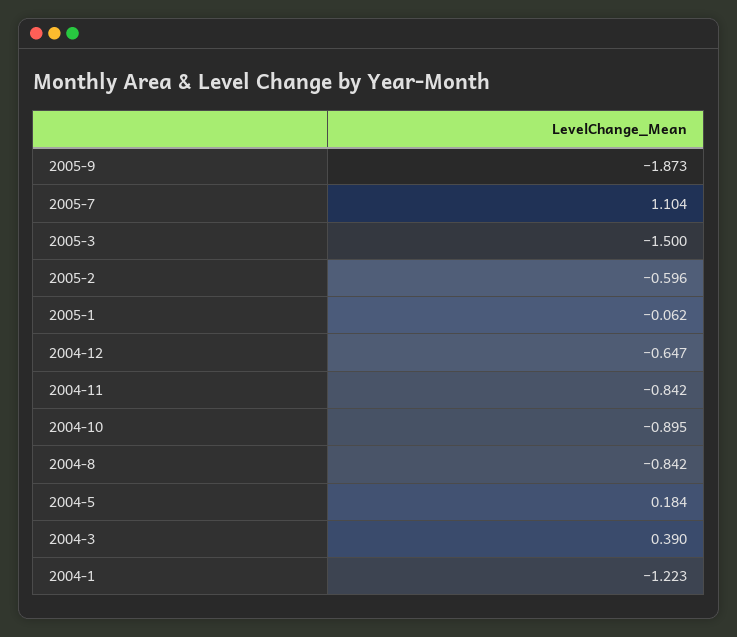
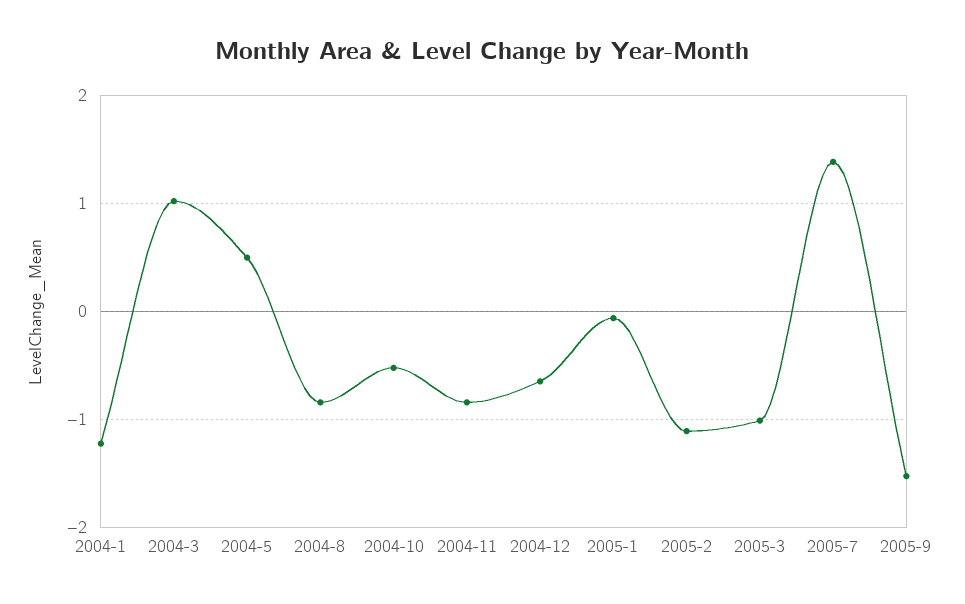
2005-9: -1.873 -> -1.5
2005-7: 1.104 -> 1.4
2005-3: -1.5 -> -1
2005-2: -0.596 -> -1.1
2004-10: -0.895 -> -0.5
2004-5: 0.184 -> 0.5
2004-3: 0.39 -> 1

